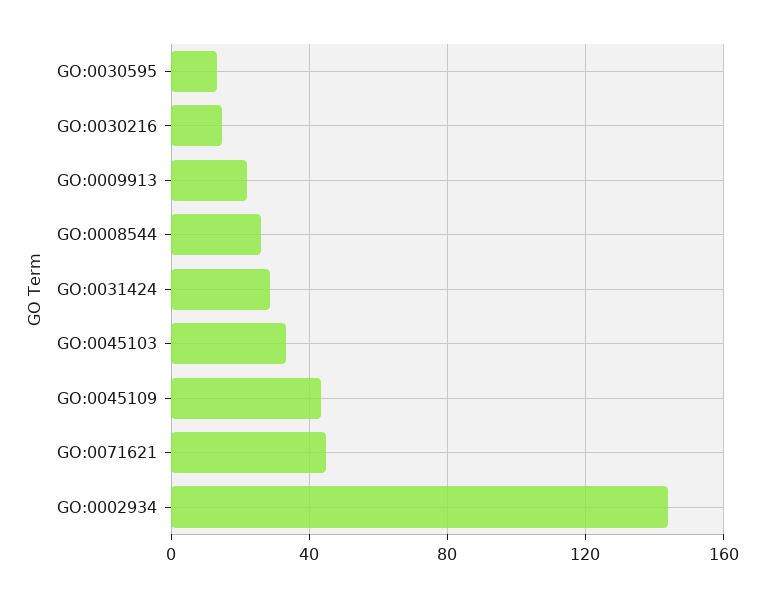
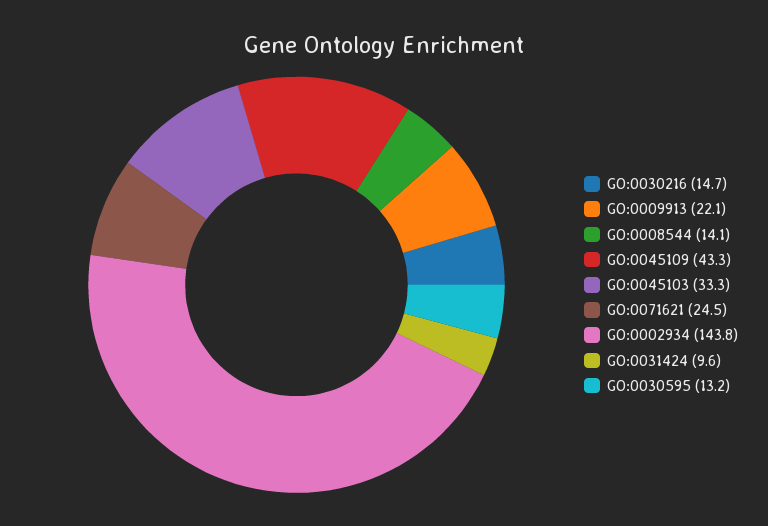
GO:0008544: 25 -> 14.1
GO:0031424: 30 -> 9.6
GO:0071621: 45 -> 24.5

